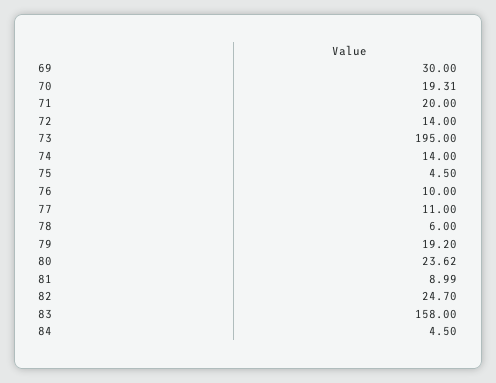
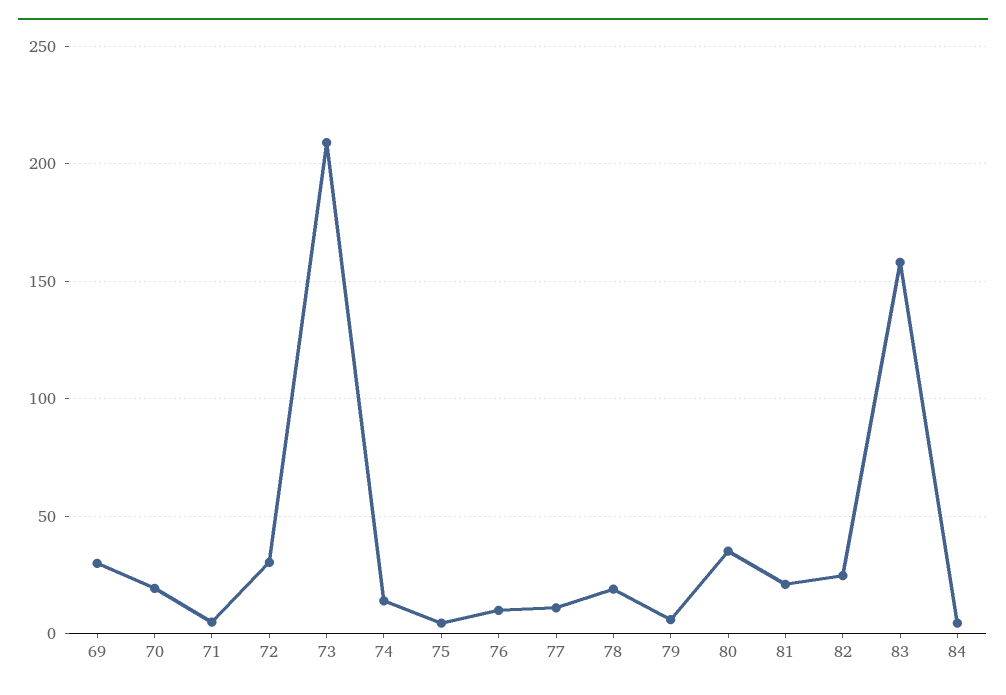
71: 20 -> 5
72: 14 -> 30
73: 195 -> 210
78: 6 -> 20
79: 19.2 -> 5
80: 23.62 -> 35
81: 8.99 -> 20

